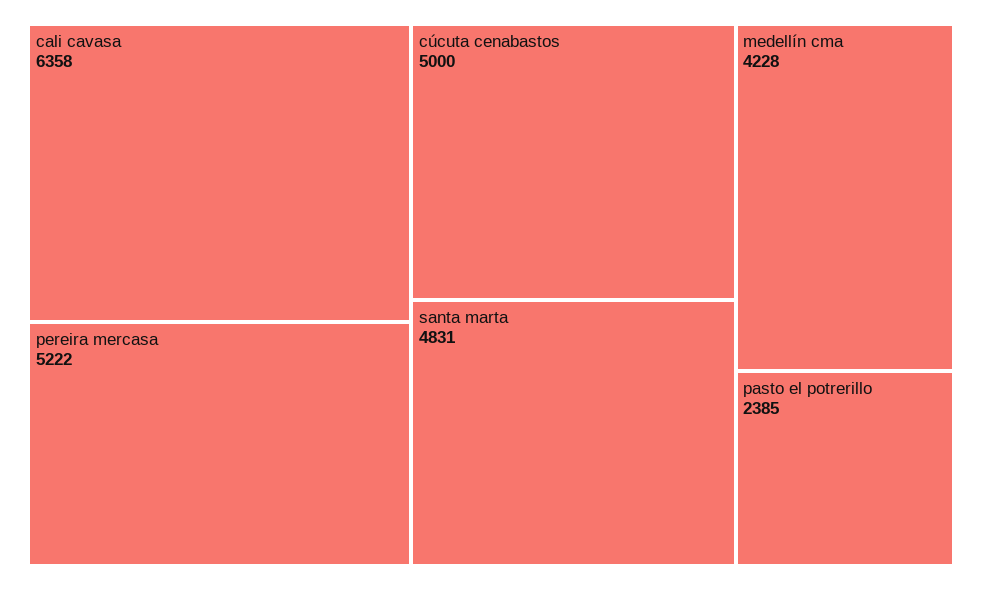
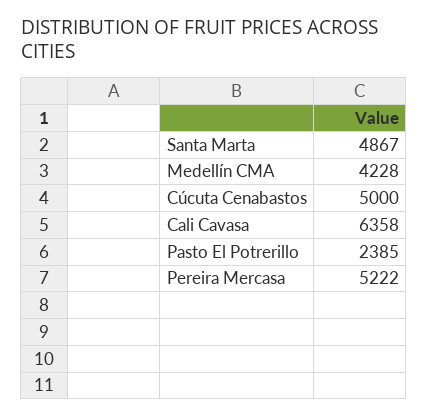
santa marta: 4831 -> 4867

